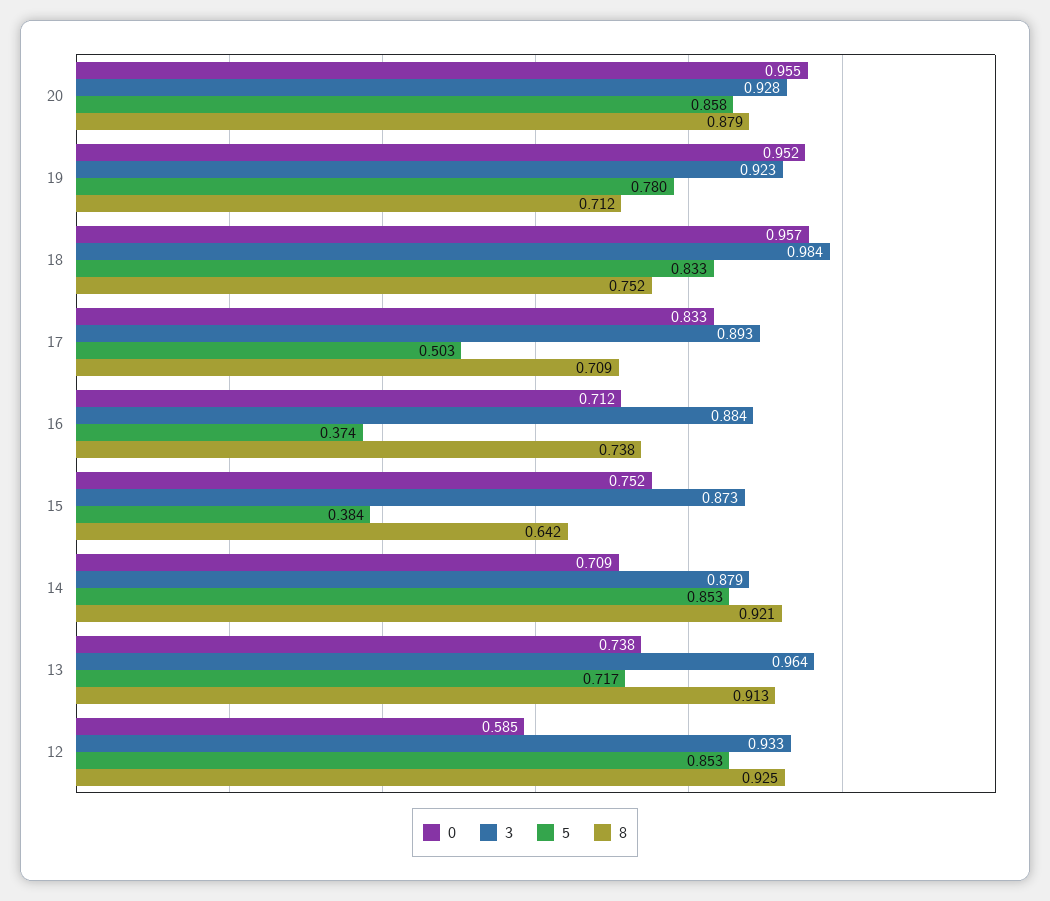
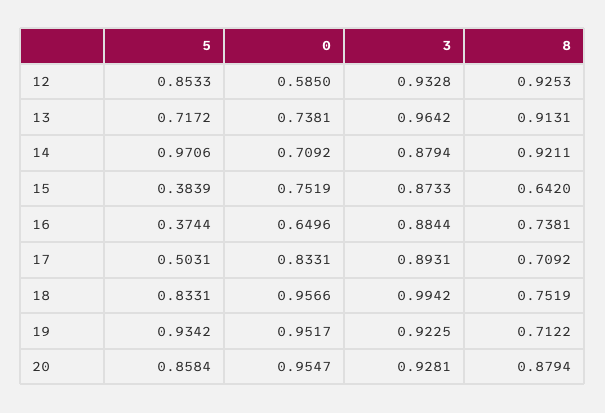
5, 19: 0.78 -> 0.9342
3, 18: 0.984 -> 0.9942
0, 16: 0.712 -> 0.6496
5, 14: 0.853 -> 0.9706

